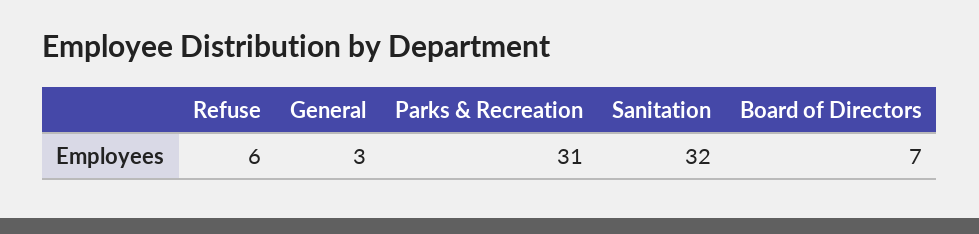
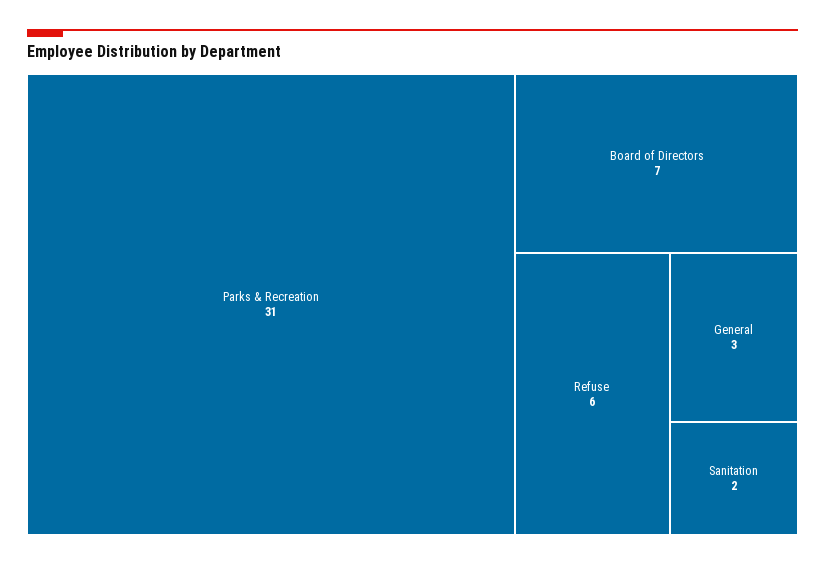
Sanitation: 32 -> 2

